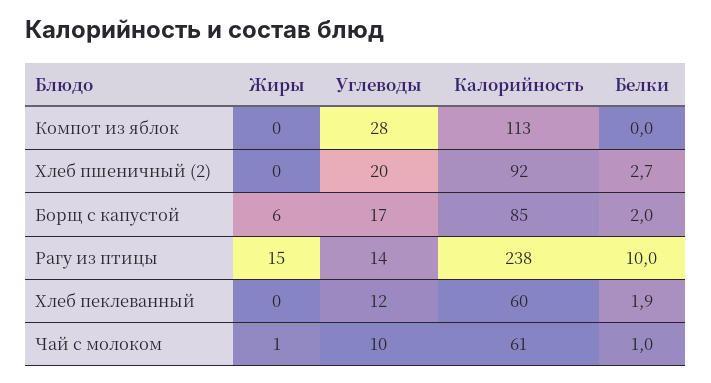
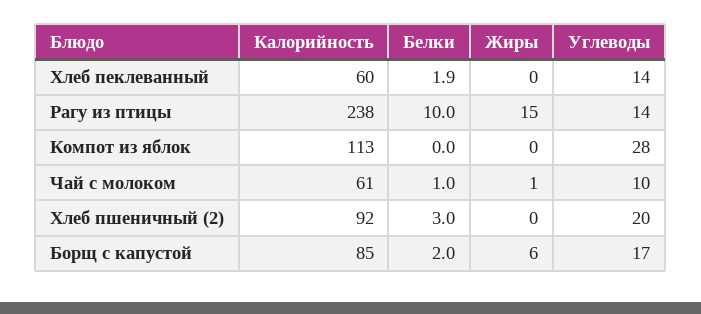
Белки, Хлеб пшеничный (2): 2.7 -> 3
Углеводы, Хлеб пеклеванный: 12 -> 14

